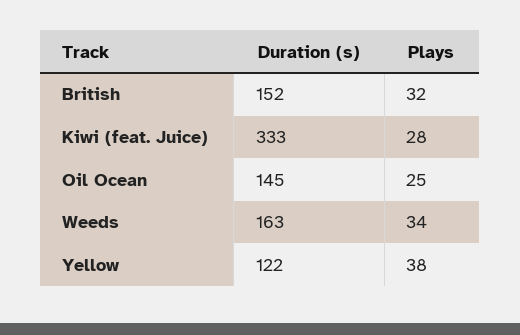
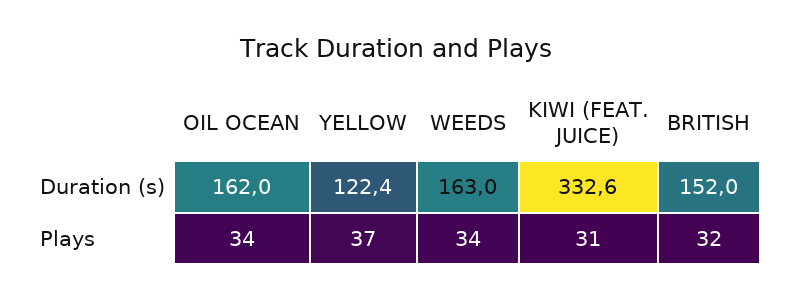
Plays, Kiwi (feat. Juice): 28 -> 31
Duration (s), Oil Ocean: 145 -> 162
Plays, Oil Ocean: 25 -> 34
Plays, Yellow: 38 -> 37

